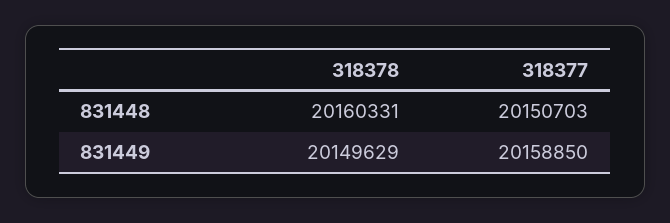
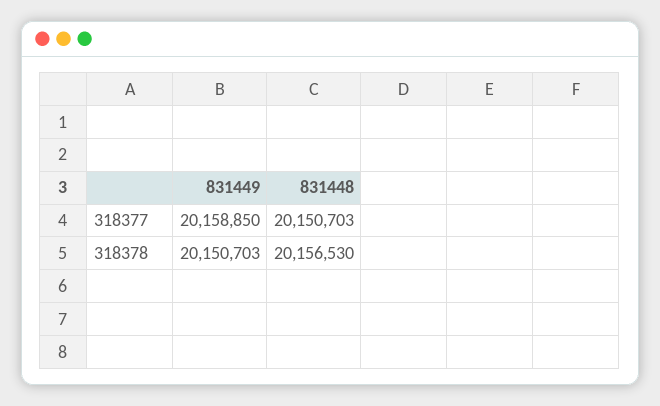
318378, 831448: 20160331 -> 20156530
318378, 831449: 20149629 -> 20150703

